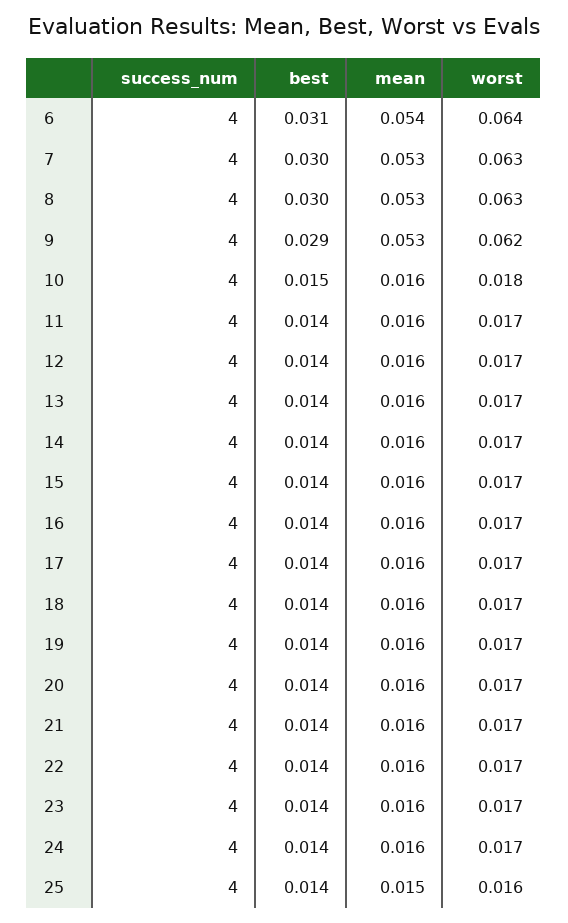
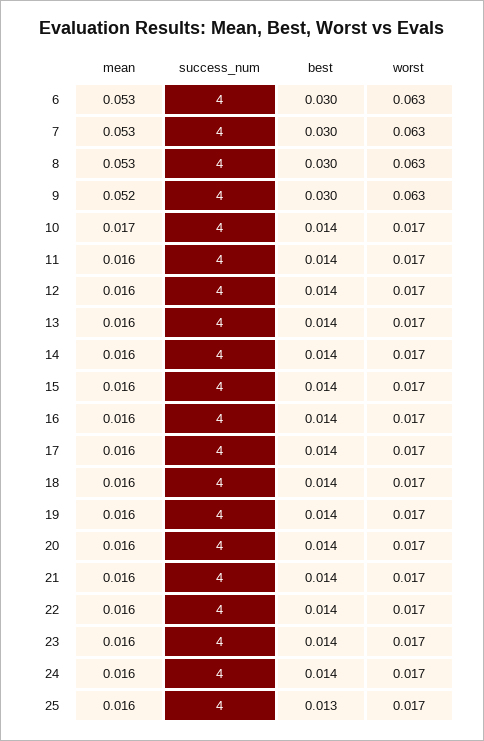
best, 6: 0.031 -> 0.03
mean, 6: 0.054 -> 0.053
worst, 6: 0.064 -> 0.063
best, 9: 0.029 -> 0.03
mean, 9: 0.053 -> 0.052
worst, 9: 0.062 -> 0.063
best, 10: 0.015 -> 0.014
mean, 10: 0.016 -> 0.017
worst, 10: 0.018 -> 0.017
best, 25: 0.014 -> 0.013
mean, 25: 0.015 -> 0.016
worst, 25: 0.016 -> 0.017

